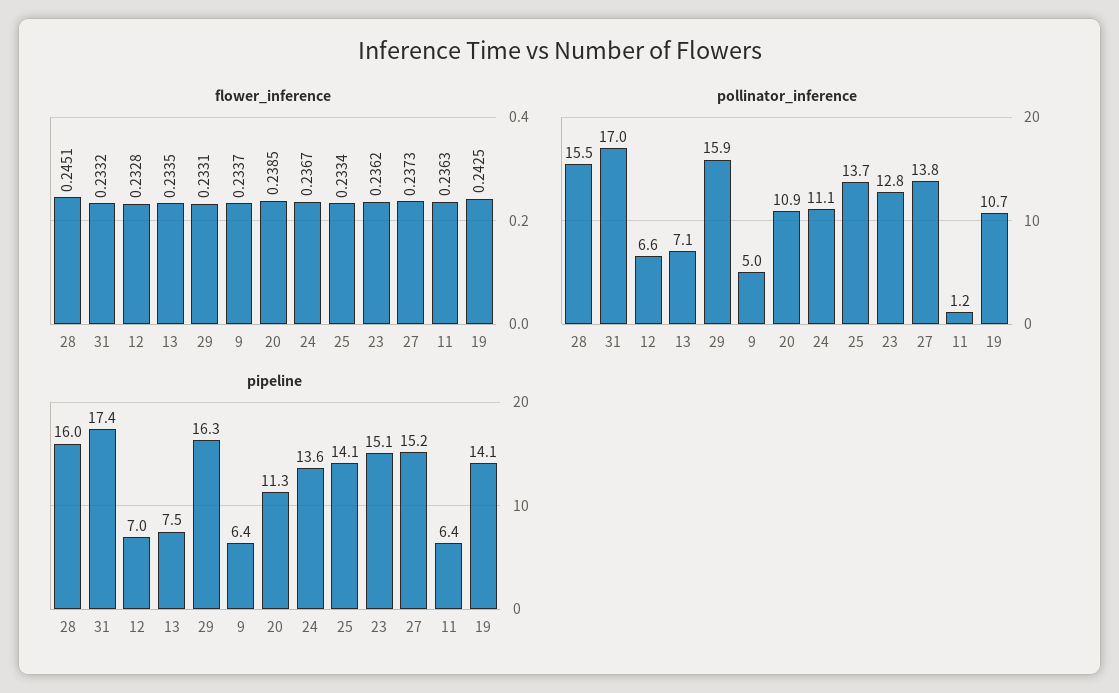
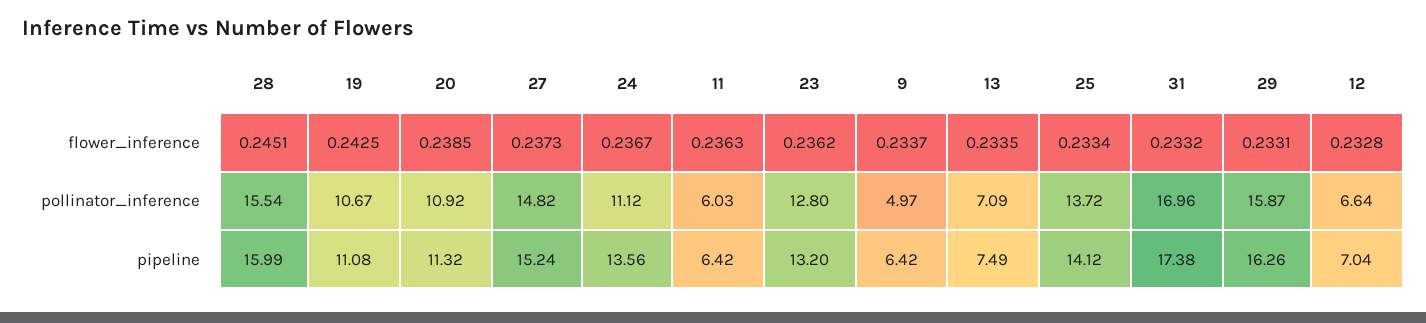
pollinator_inference, 27: 13.8 -> 14.82
pollinator_inference, 11: 1.2 -> 6.03
pipeline, 23: 15.1 -> 13.2
pipeline, 19: 14.1 -> 11.08

